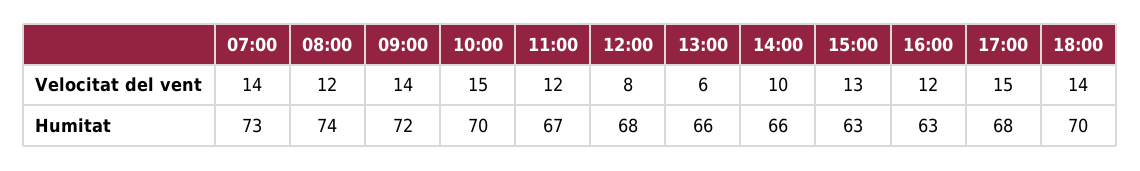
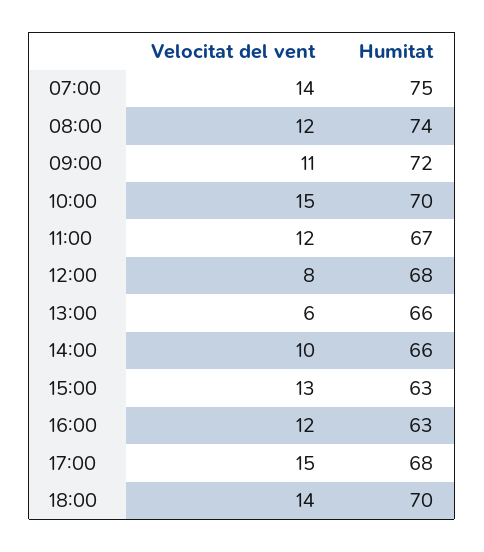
09:00, Velocitat del vent: 14 -> 11
07:00, Humitat: 73 -> 75

